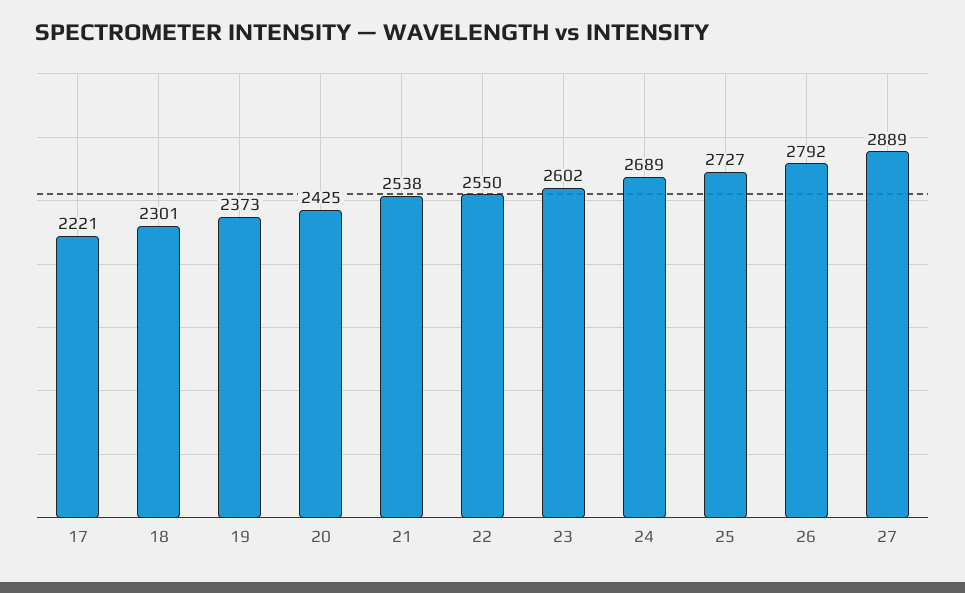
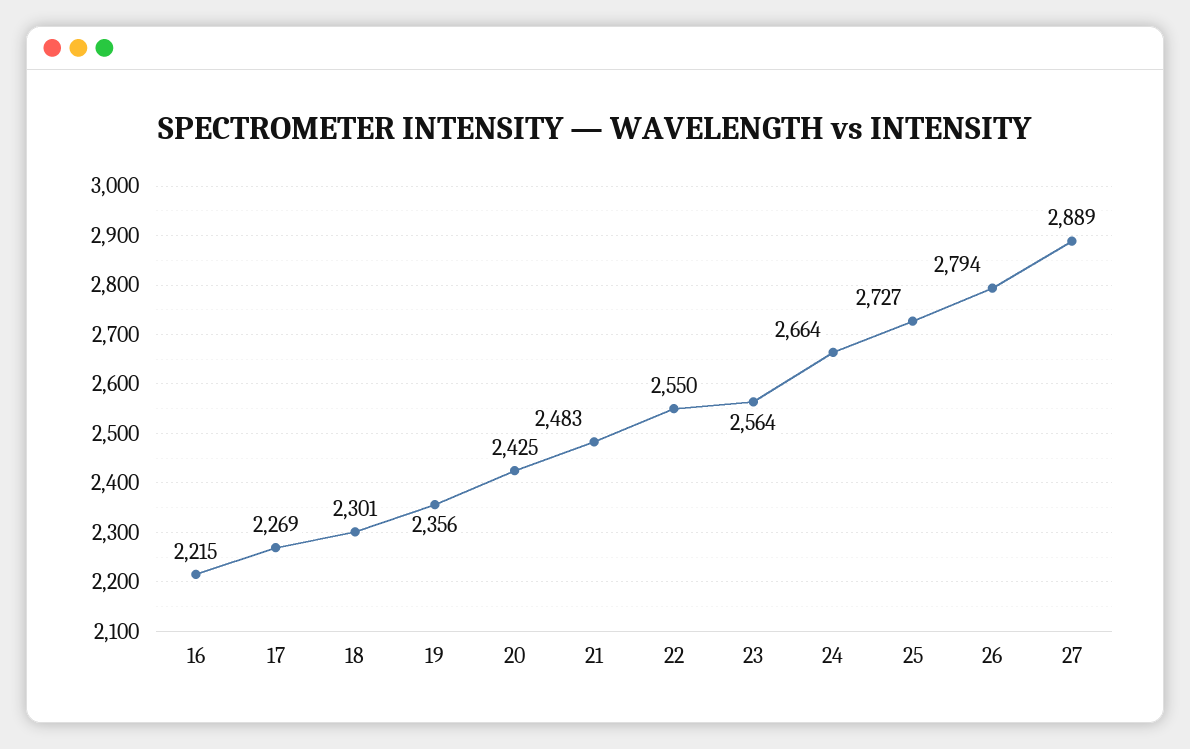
17: 2221 -> 2269
19: 2373 -> 2356
21: 2538 -> 2483
23: 2602 -> 2564
24: 2689 -> 2664
26: 2792 -> 2794
16: none -> 2215

